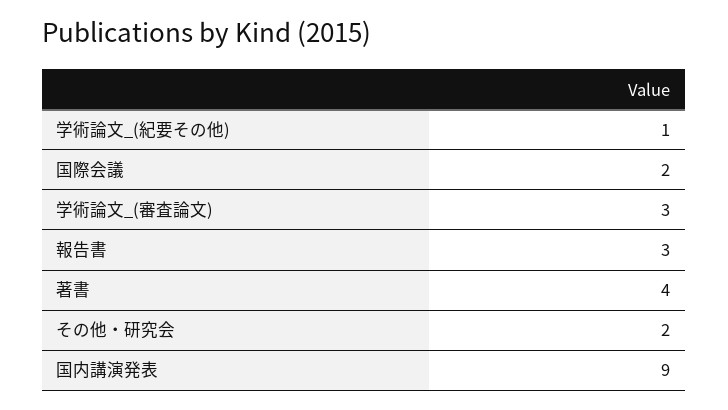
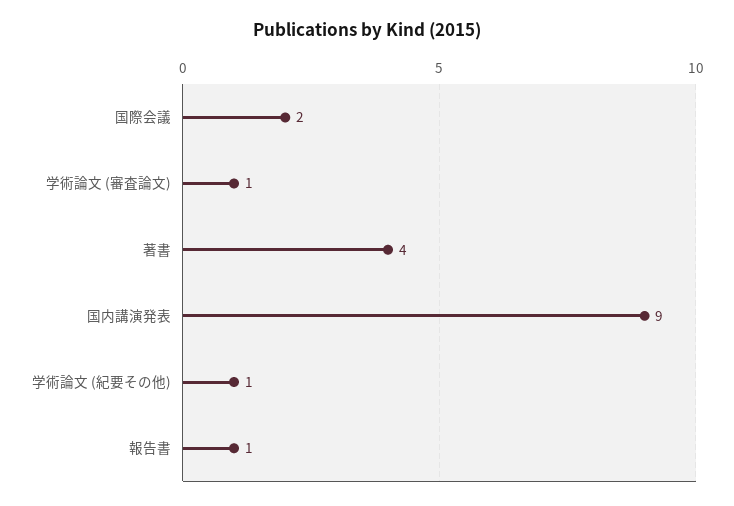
学術論文_(審査論文): 3 -> 1
報告書: 3 -> 1
その他・研究会: 2 -> none

